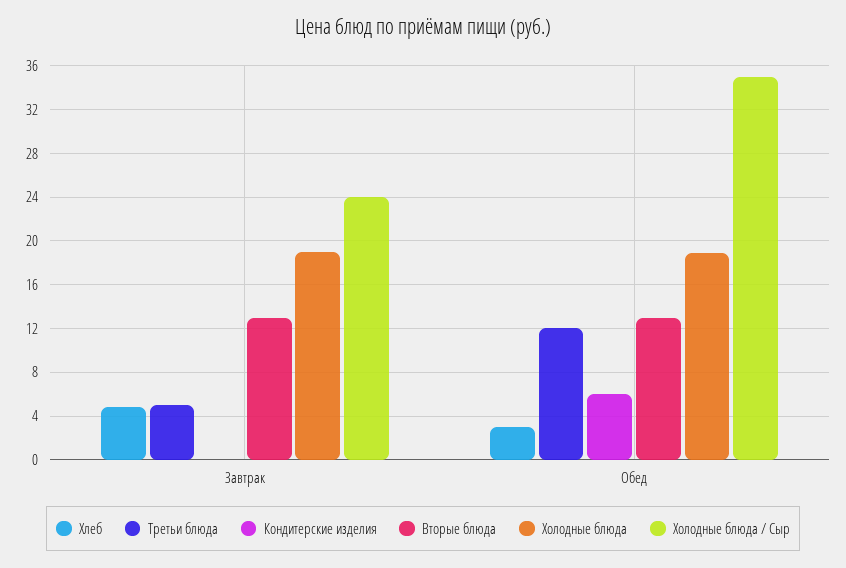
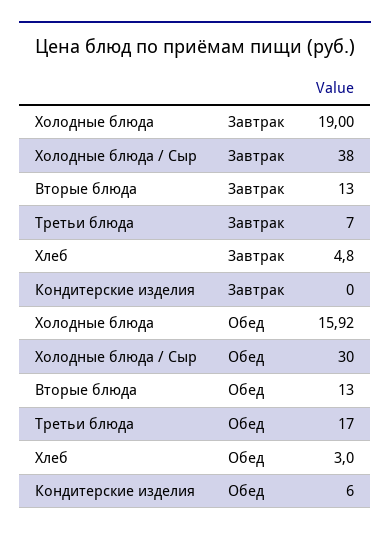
Третьи блюда, Завтрак: 5 -> 7
Холодные блюда / Сыр, Завтрак: 24 -> 38
Третьи блюда, Обед: 12 -> 17
Холодные блюда, Обед: 19 -> 15.92
Холодные блюда / Сыр, Обед: 35 -> 30

